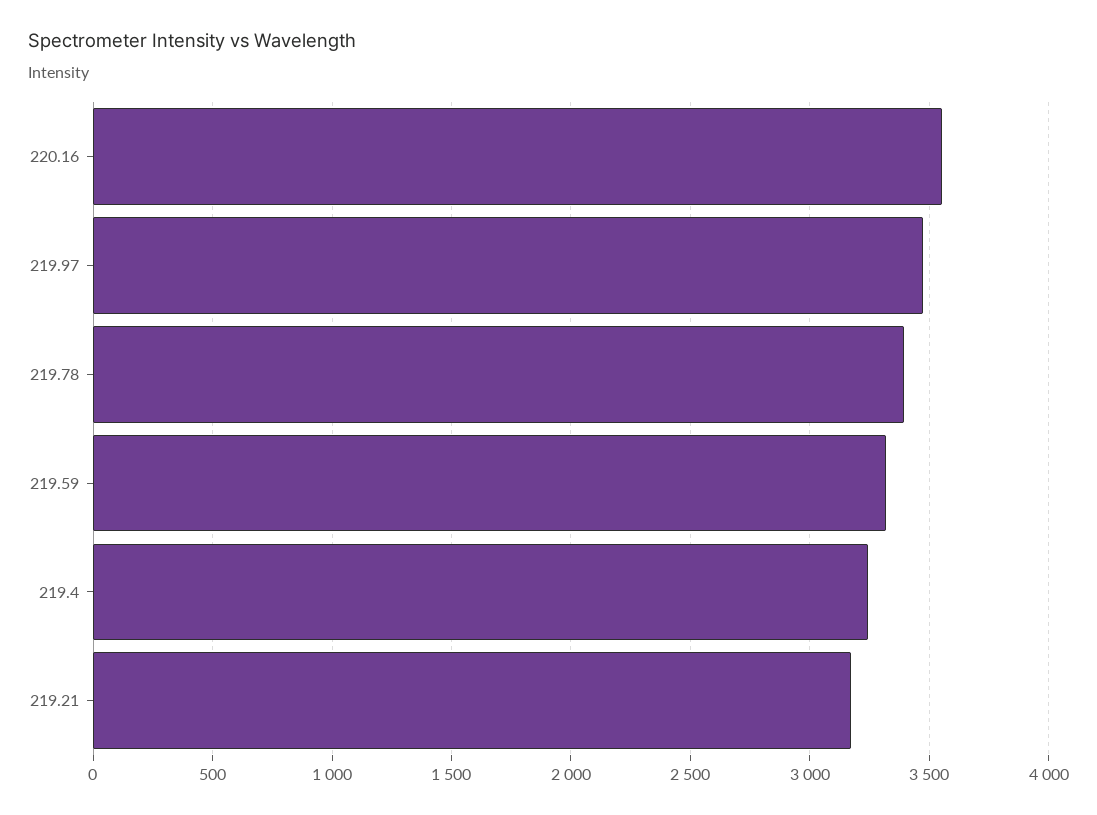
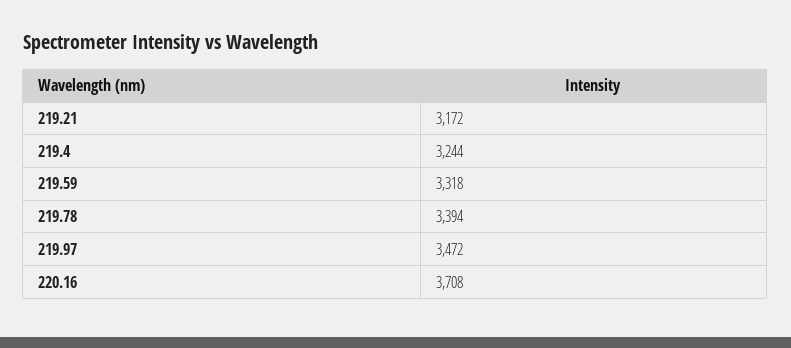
220.16: 3550 -> 3708

